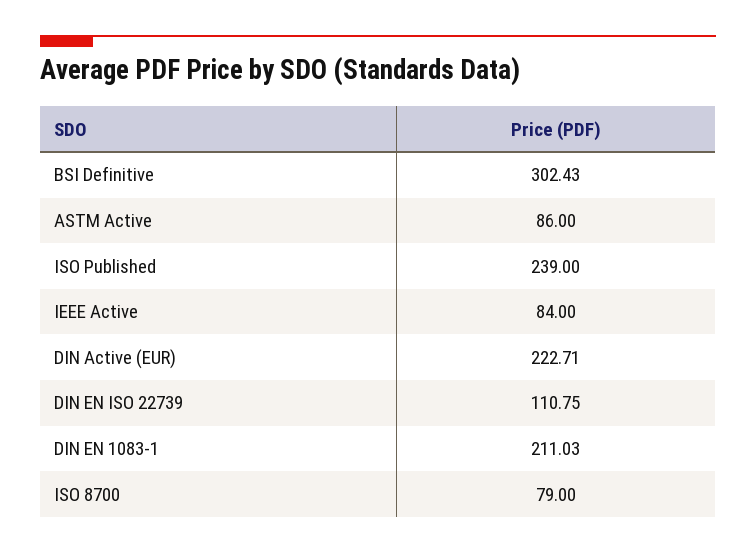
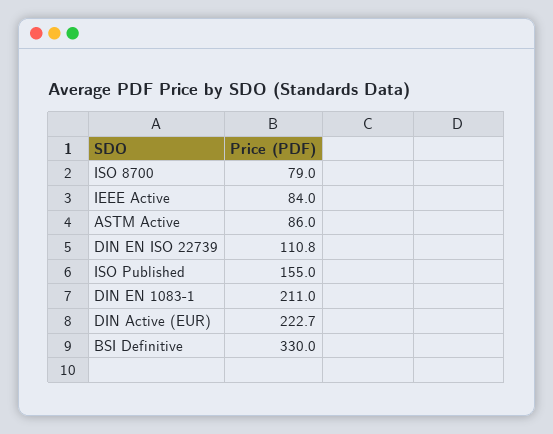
BSI Definitive: 302.43 -> 330
ISO Published: 239 -> 155

